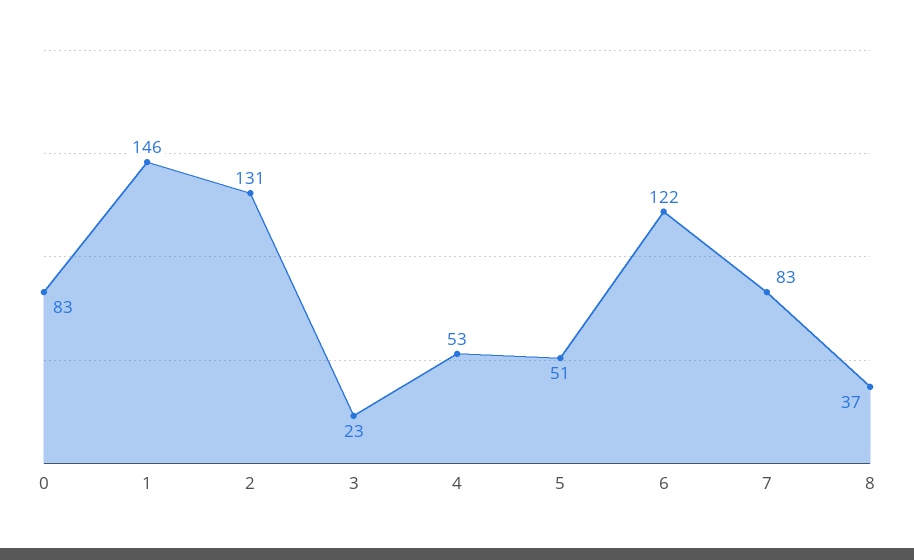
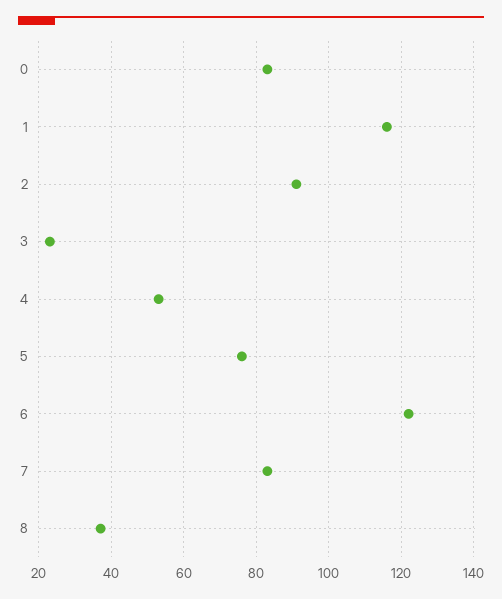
1: 146 -> 115
2: 131 -> 90
5: 51 -> 75

